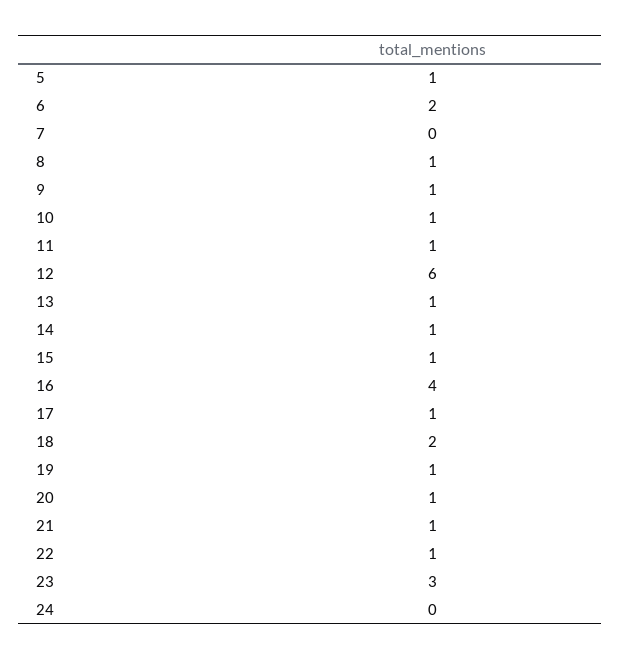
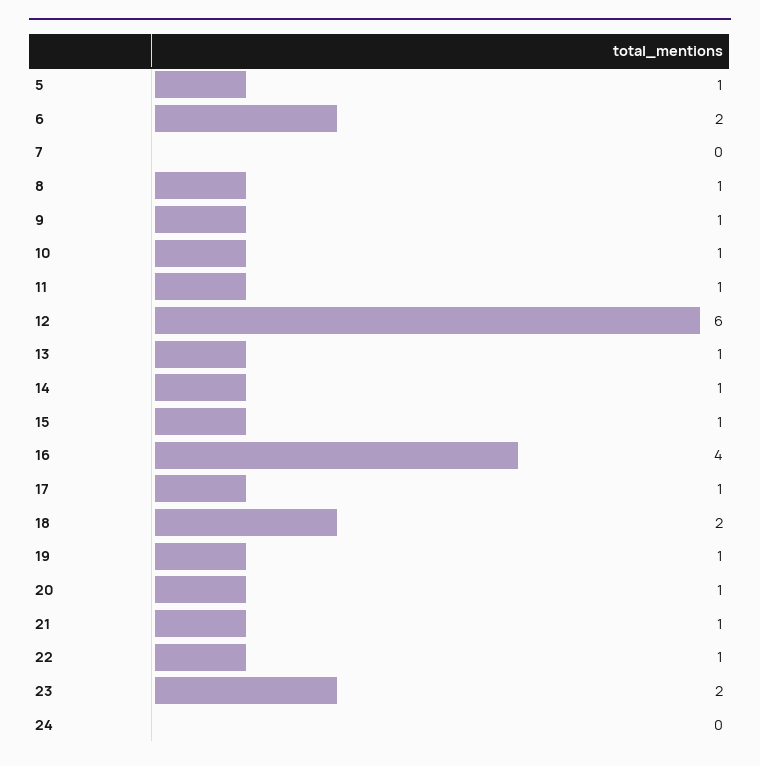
23: 3 -> 2

